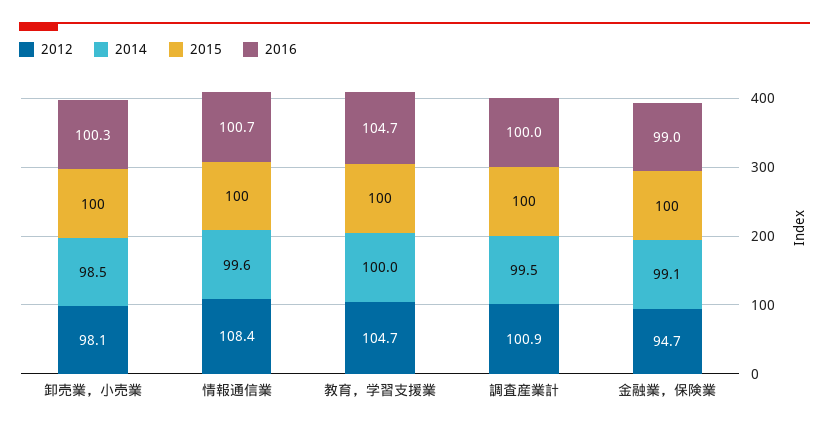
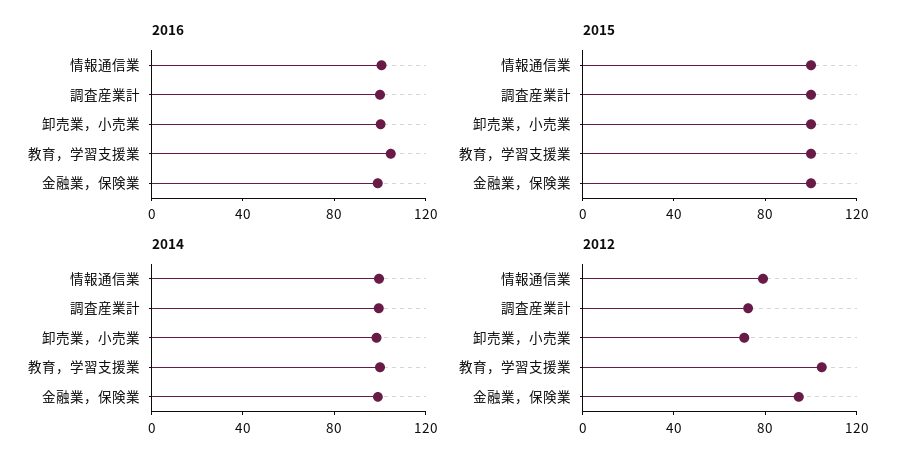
2012, 卸売業，小売業: 98.1 -> 70
2012, 情報通信業: 108.4 -> 80
2012, 調査産業計: 100.9 -> 70

